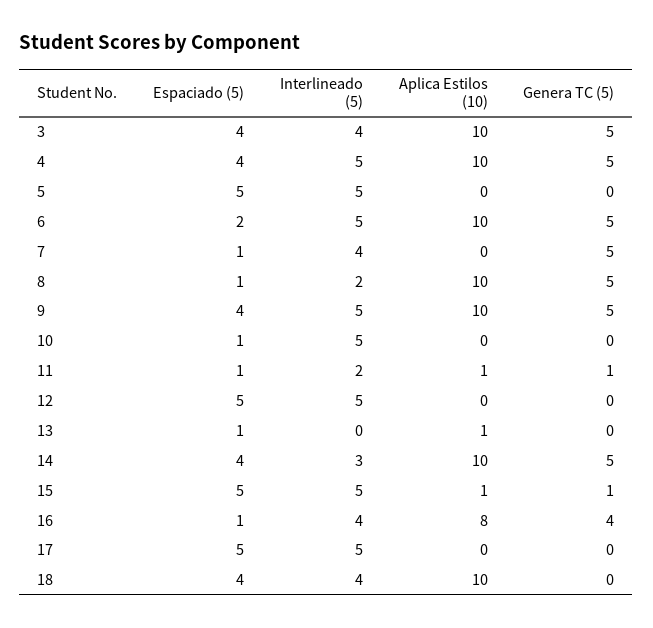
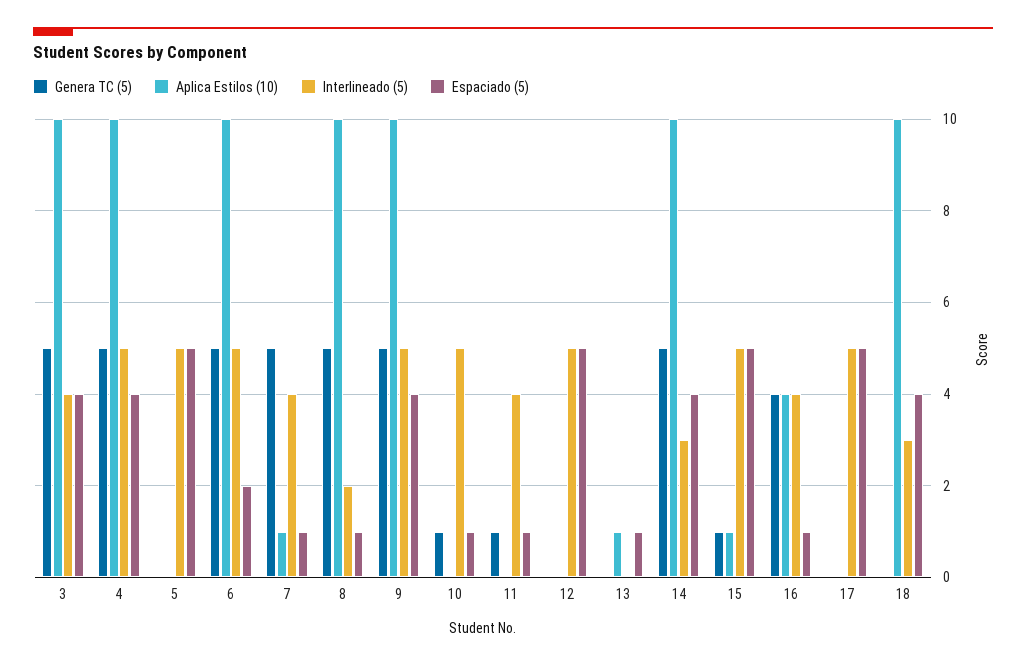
Aplica Estilos (10), 7: 0 -> 1
Genera TC (5), 10: 0 -> 1
Interlineado (5), 11: 2 -> 4
Aplica Estilos (10), 11: 1 -> 0
Aplica Estilos (10), 16: 8 -> 4
Interlineado (5), 18: 4 -> 3

